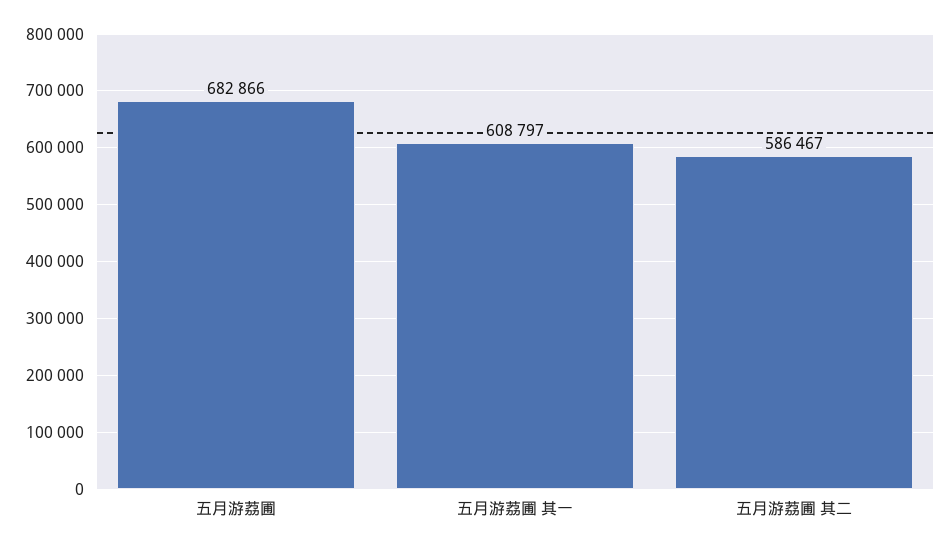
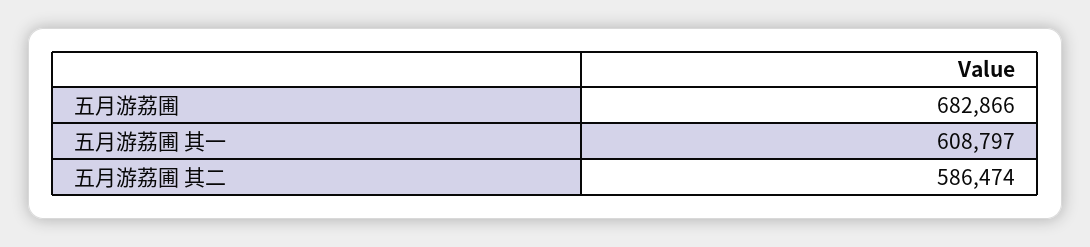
五月游荔圃 其二: 586467 -> 586474

